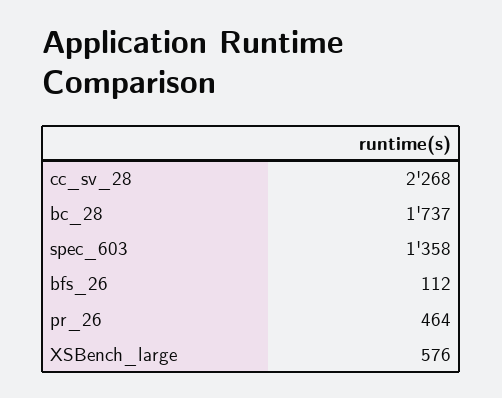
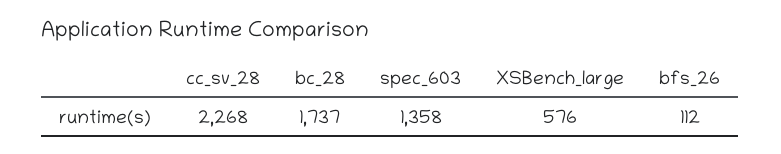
pr_26: 464 -> none

